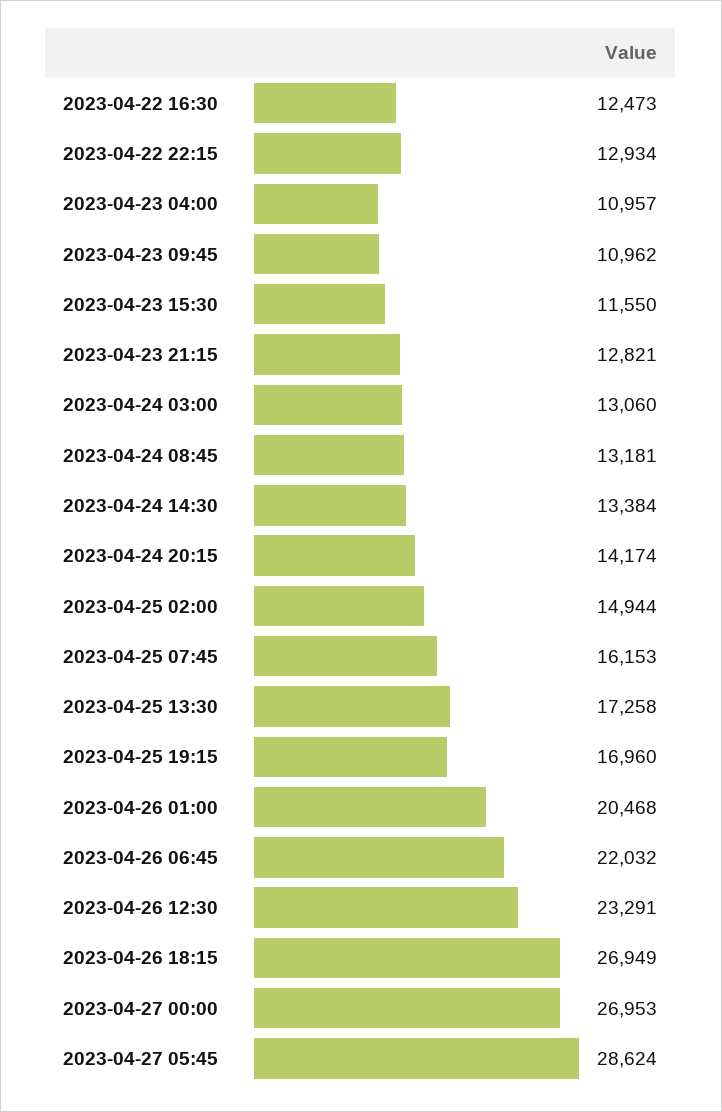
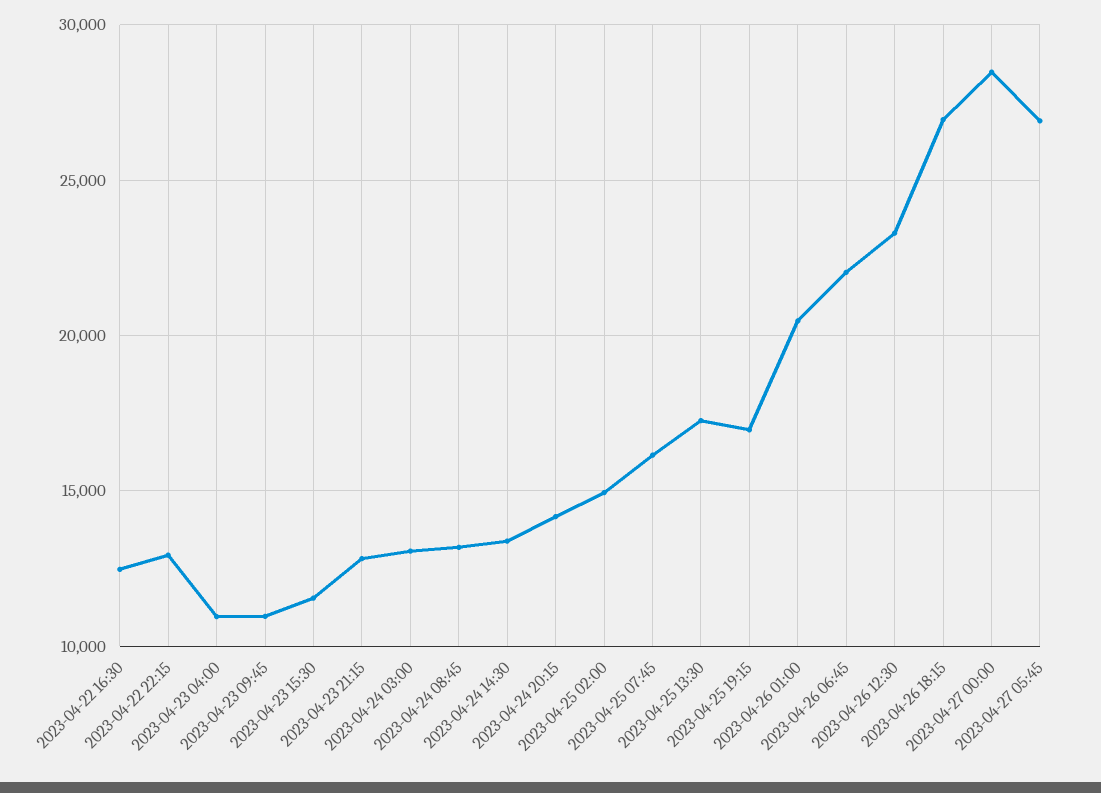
2023-04-27 00:00: 26953 -> 28500
2023-04-27 05:45: 28624 -> 27000

